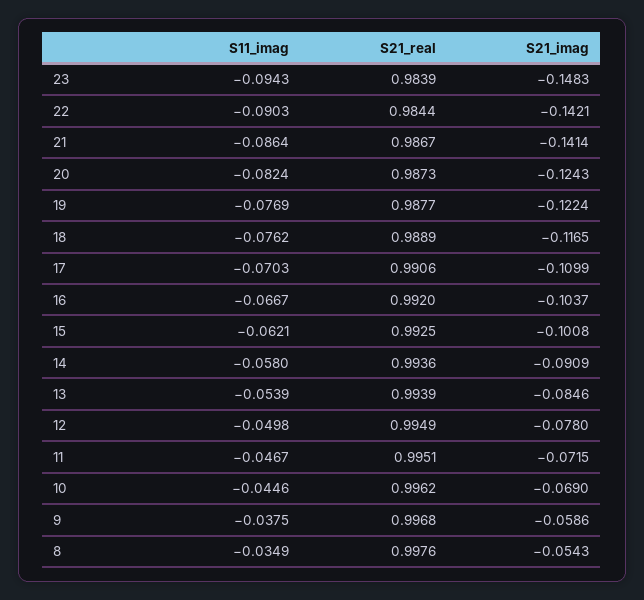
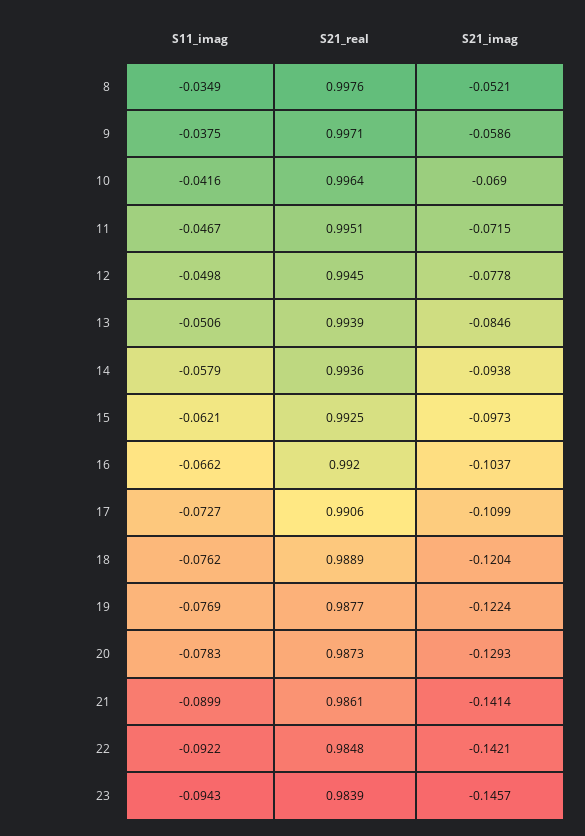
S21_imag, 23: -0.1483 -> -0.1457
S11_imag, 22: -0.0903 -> -0.0922
S21_real, 22: 0.9844 -> 0.9848
S11_imag, 21: -0.0864 -> -0.0899
S21_real, 21: 0.9867 -> 0.9861
S11_imag, 20: -0.0824 -> -0.0783
S21_imag, 20: -0.1243 -> -0.1293
S21_imag, 18: -0.1165 -> -0.1204
S11_imag, 17: -0.0703 -> -0.0727
S11_imag, 16: -0.0667 -> -0.0662
S21_imag, 15: -0.1008 -> -0.0973
S11_imag, 14: -0.058 -> -0.0579
S21_imag, 14: -0.0909 -> -0.0938
S11_imag, 13: -0.0539 -> -0.0506
S21_real, 12: 0.9949 -> 0.9945
S21_imag, 12: -0.078 -> -0.0778
S11_imag, 10: -0.0446 -> -0.0416
S21_real, 10: 0.9962 -> 0.9964
S21_real, 9: 0.9968 -> 0.9971
S21_imag, 8: -0.0543 -> -0.0521

